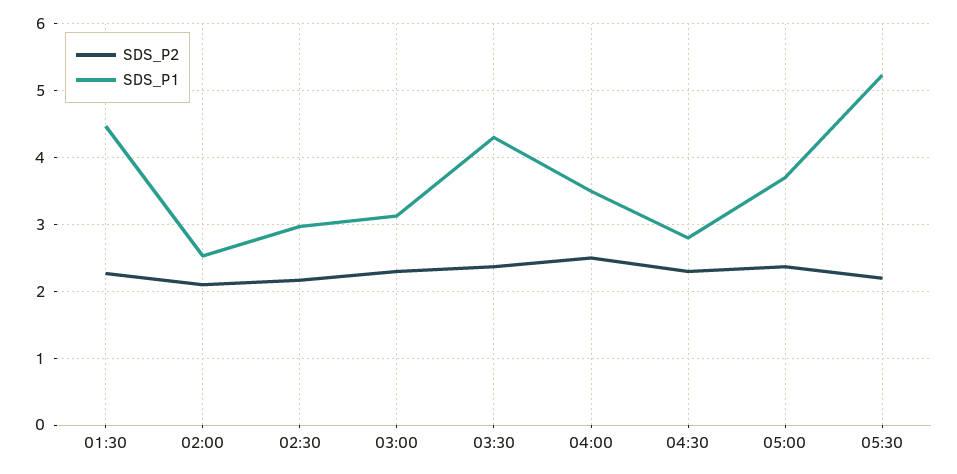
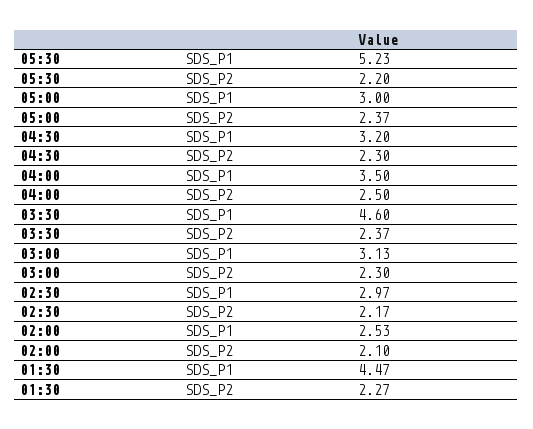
SDS_P1, 03:30: 4.3 -> 4.6
SDS_P1, 04:30: 2.8 -> 3.2
SDS_P1, 05:00: 3.7 -> 3

